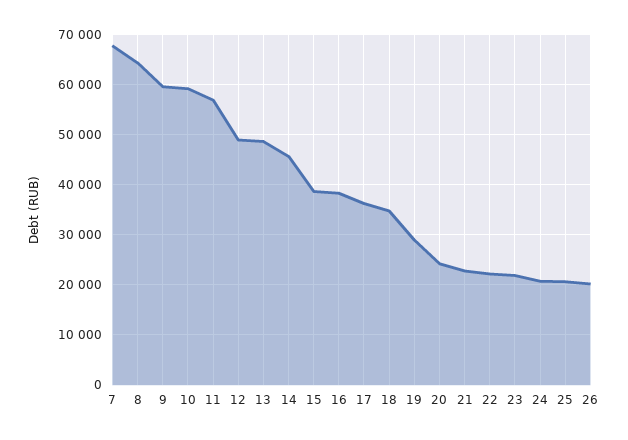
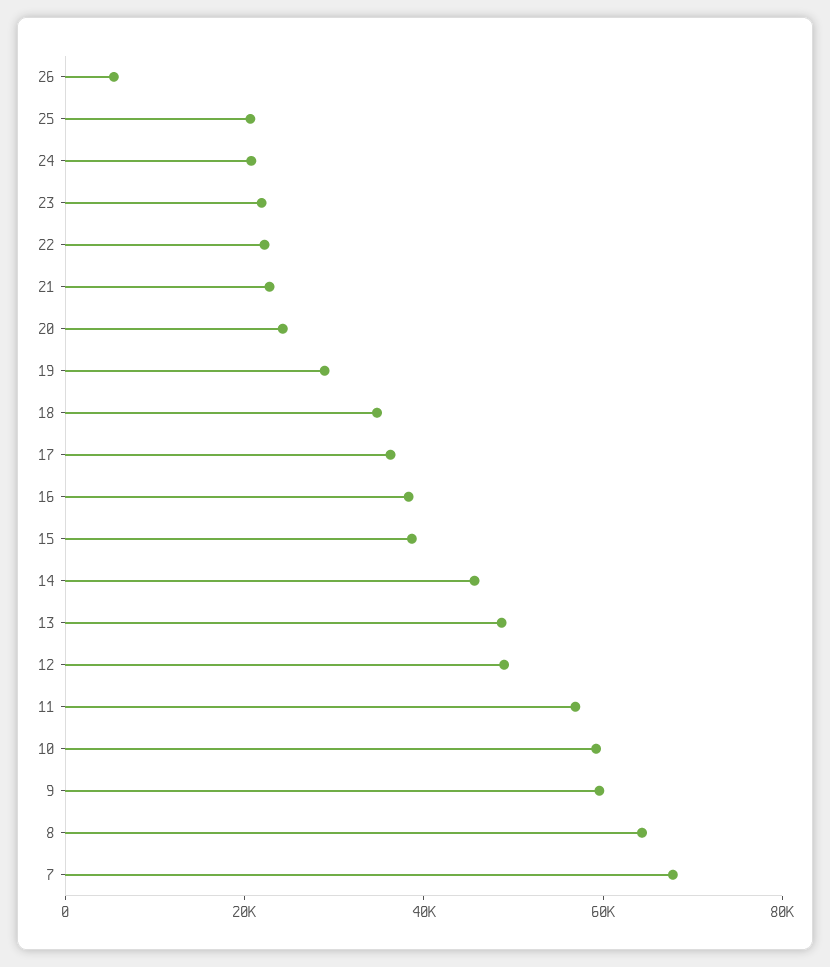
26: 20000 -> 5000

